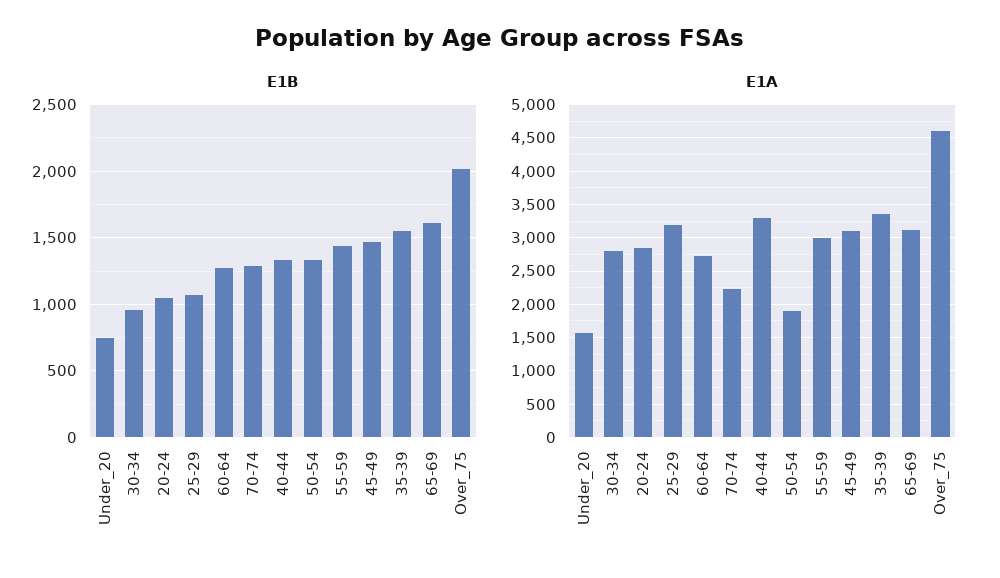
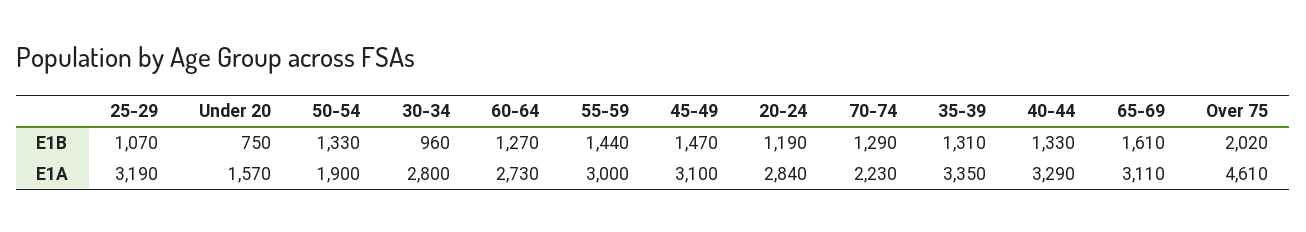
E1B, 20-24: 1050 -> 1190
E1B, 35-39: 1550 -> 1310

